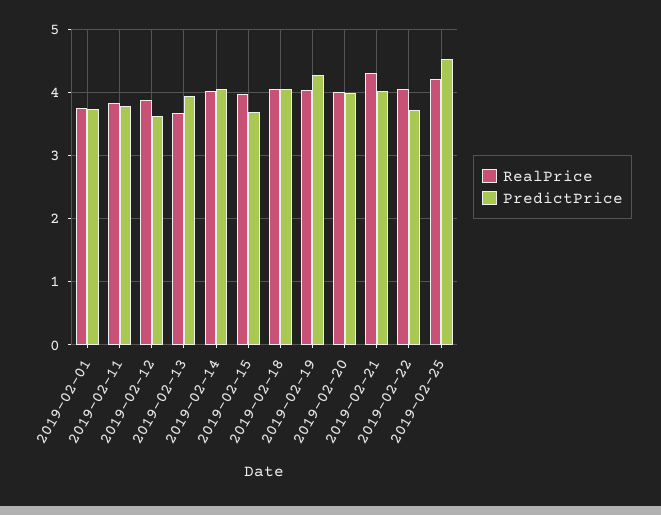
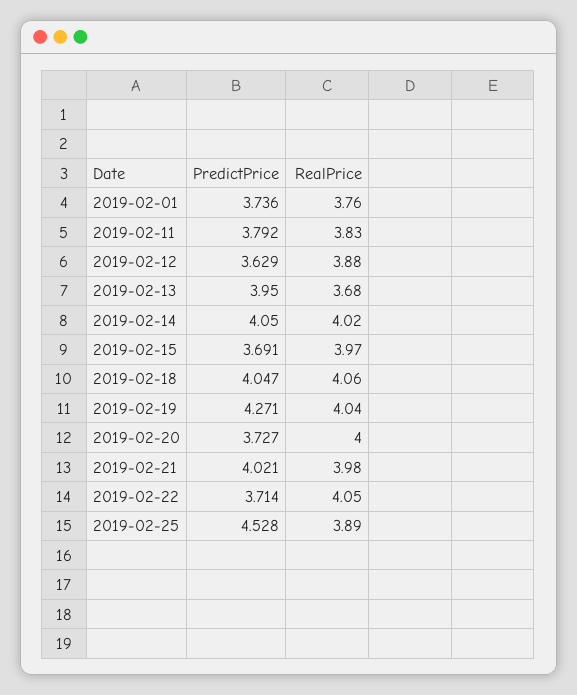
PredictPrice, 2019-02-20: 4 -> 3.727
RealPrice, 2019-02-21: 4.3 -> 3.98
RealPrice, 2019-02-25: 4.2 -> 3.89

